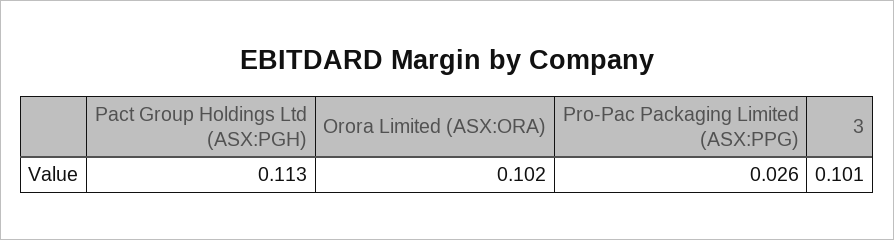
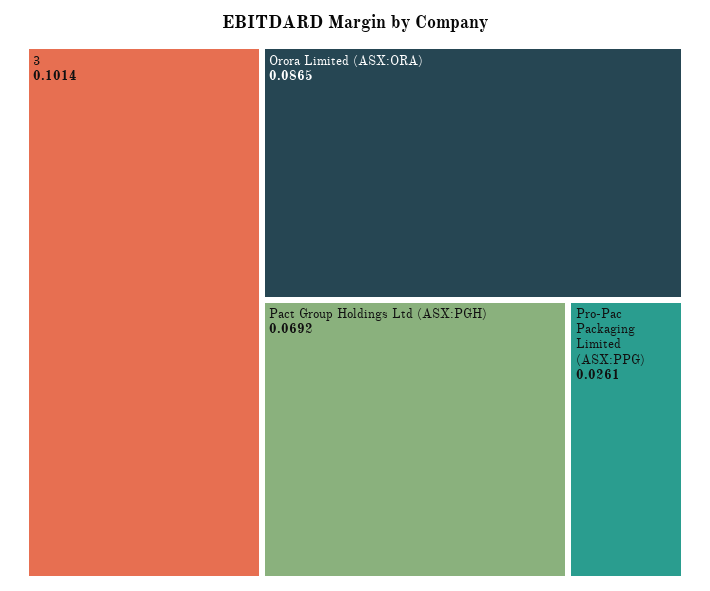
Pact Group Holdings Ltd (ASX:PGH): 0.113 -> 0.0692
Orora Limited (ASX:ORA): 0.102 -> 0.0865

